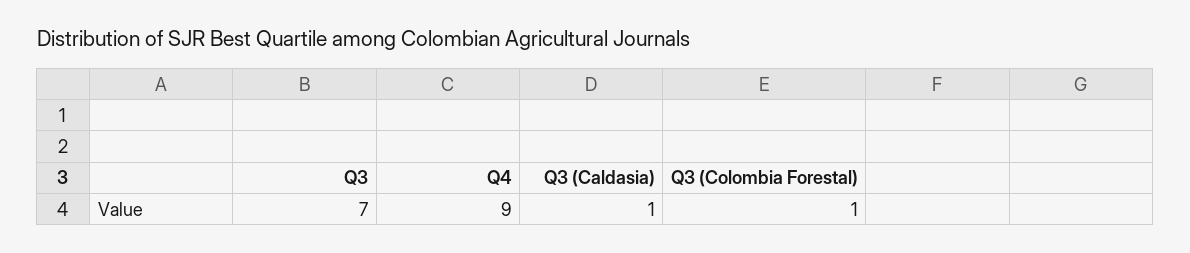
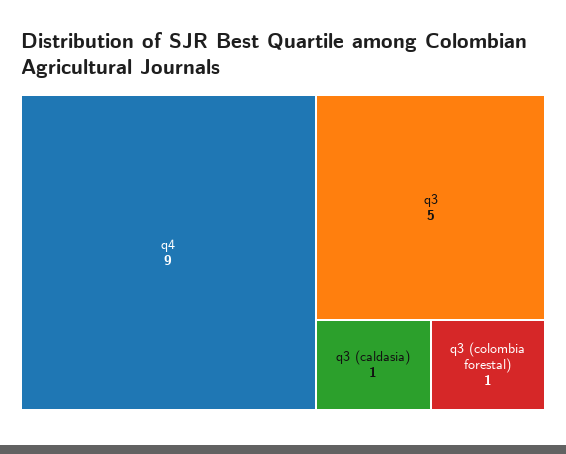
Q3: 7 -> 5

